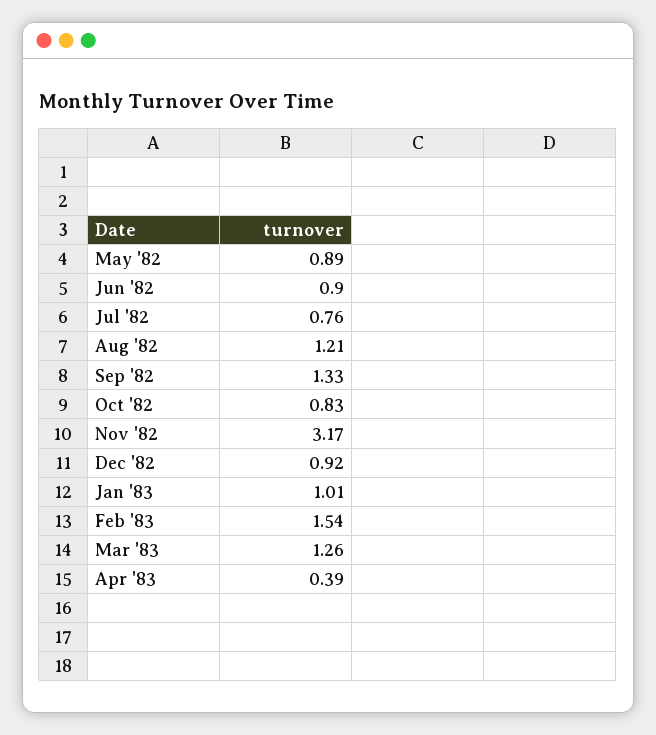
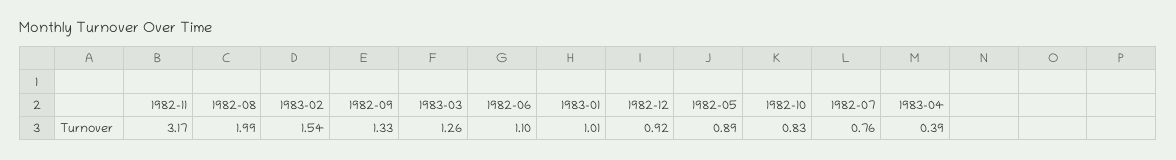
Jun '82: 0.9 -> 1.1
Aug '82: 1.21 -> 1.99

